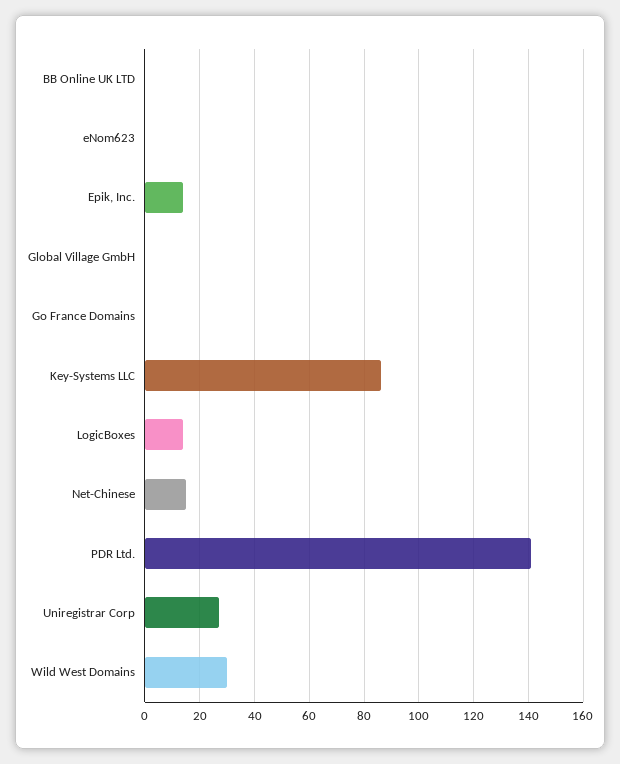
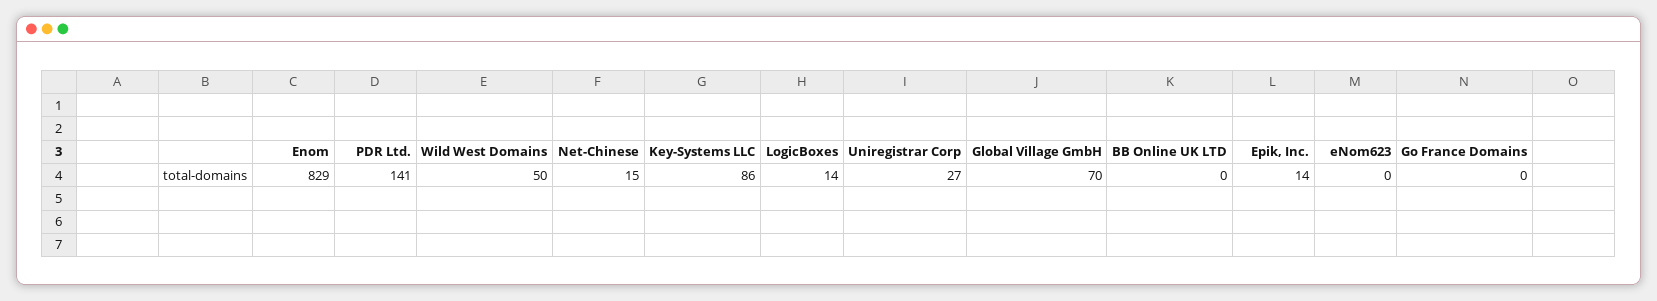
Global Village GmbH: 0 -> 70
Wild West Domains: 30 -> 50
Enom: none -> 829

